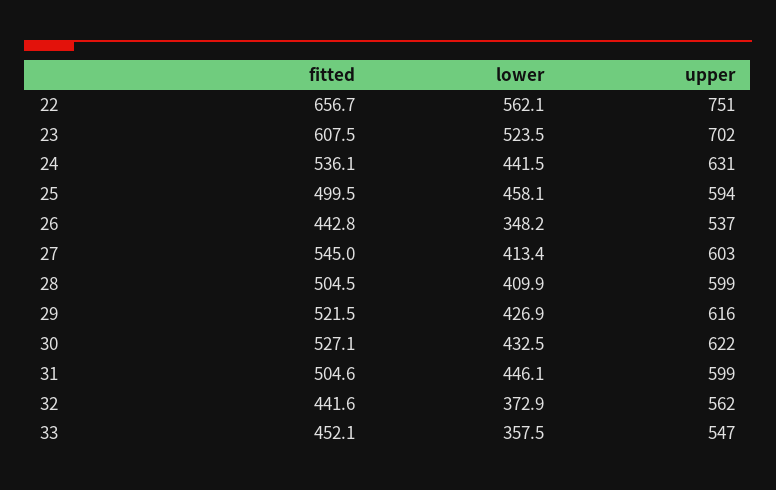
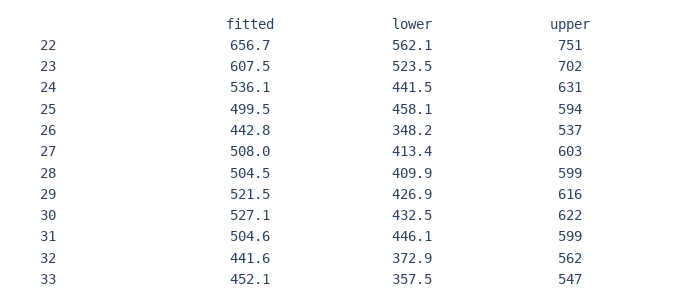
fitted, 27: 545 -> 508

